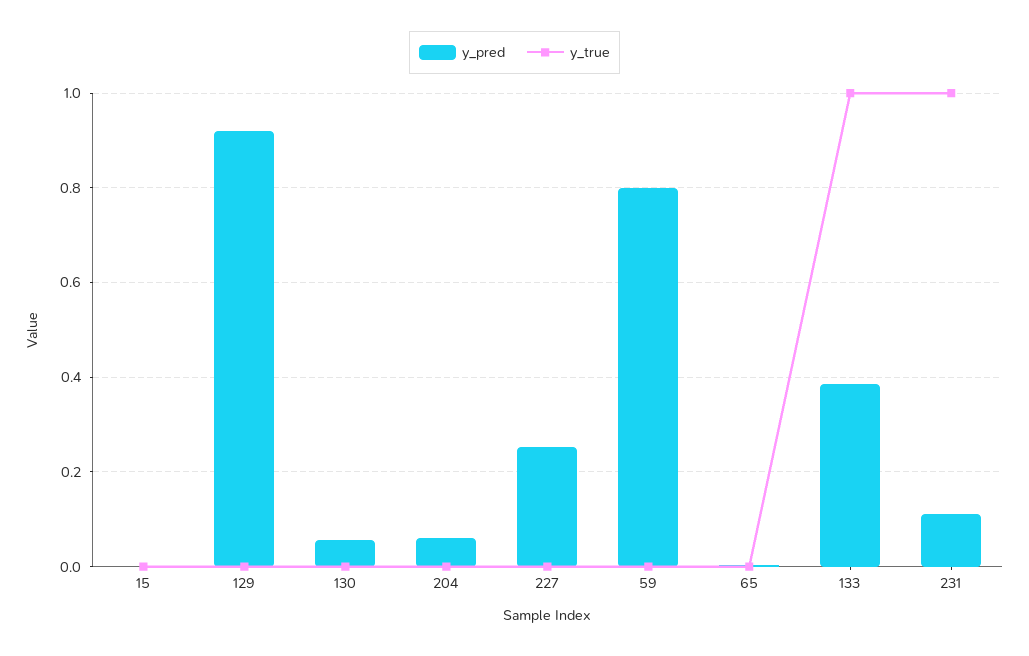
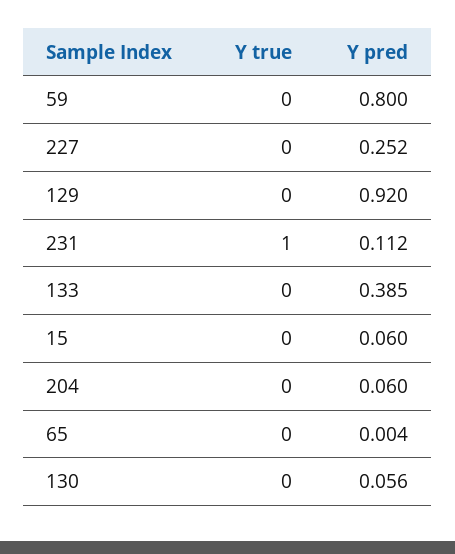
y_pred, 15: 0 -> 0.06
y_true, 133: 1 -> 0

